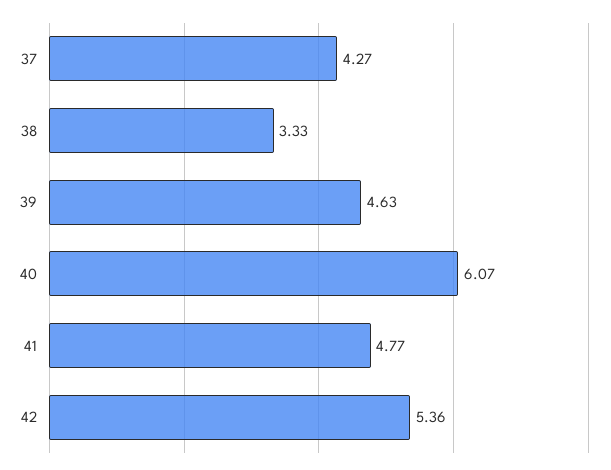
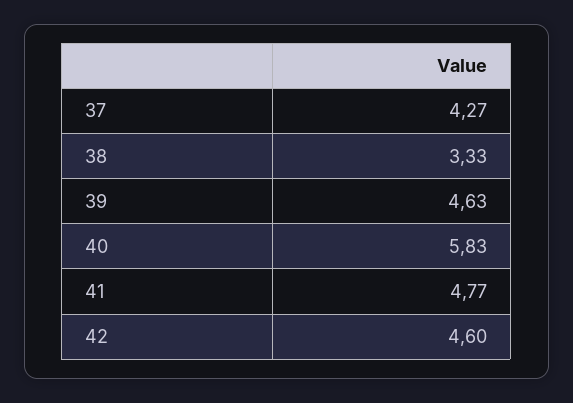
40: 6.07 -> 5.83
42: 5.36 -> 4.6

